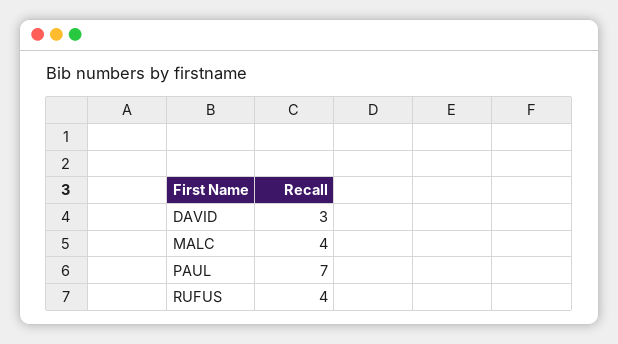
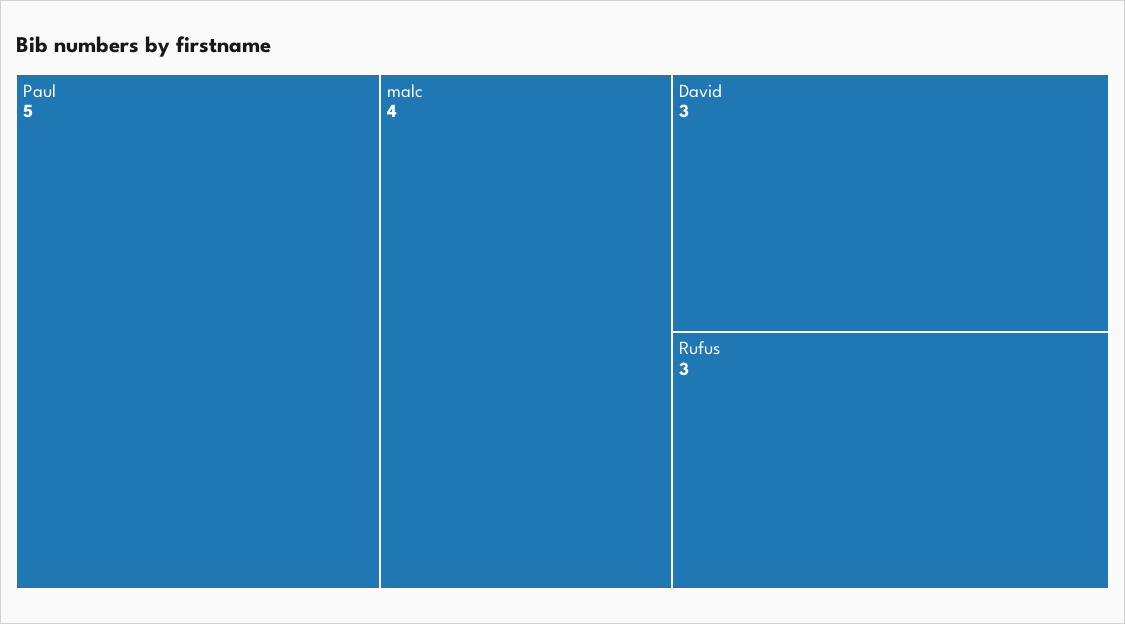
PAUL: 7 -> 5
RUFUS: 4 -> 3

